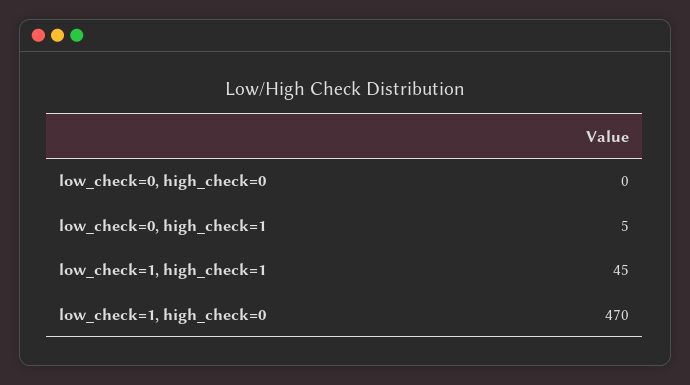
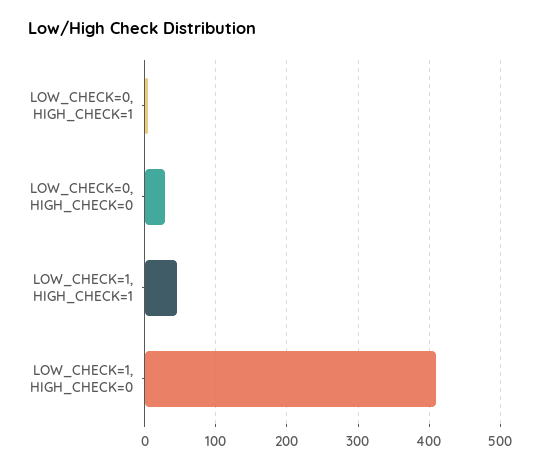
low_check=0, high_check=0: 0 -> 30
low_check=1, high_check=0: 470 -> 410

